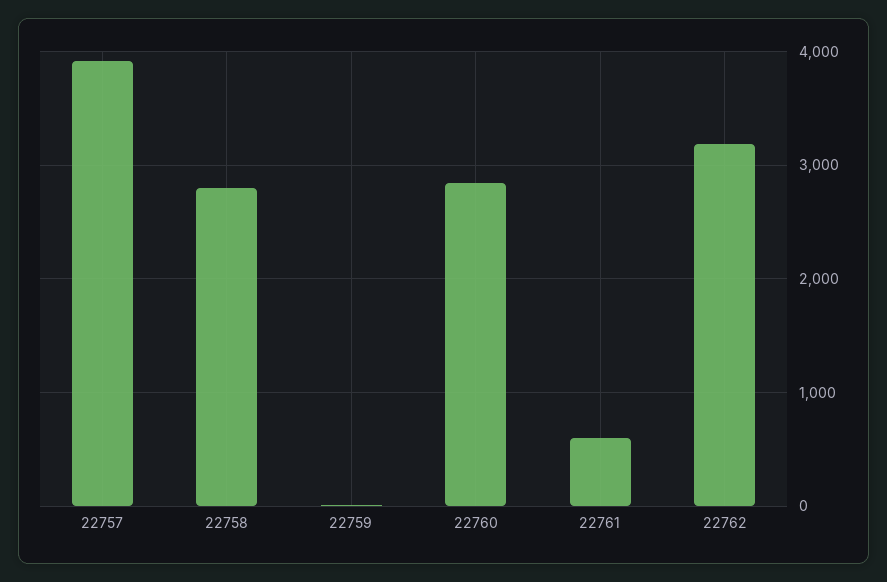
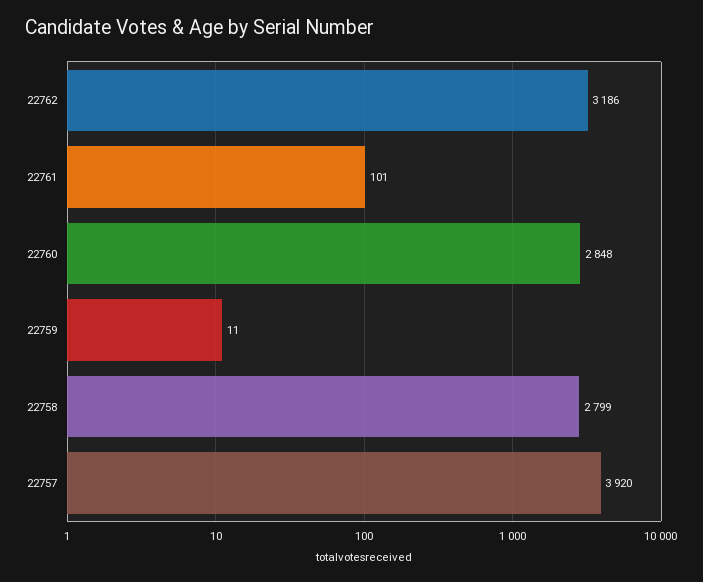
22761: 600 -> 101

